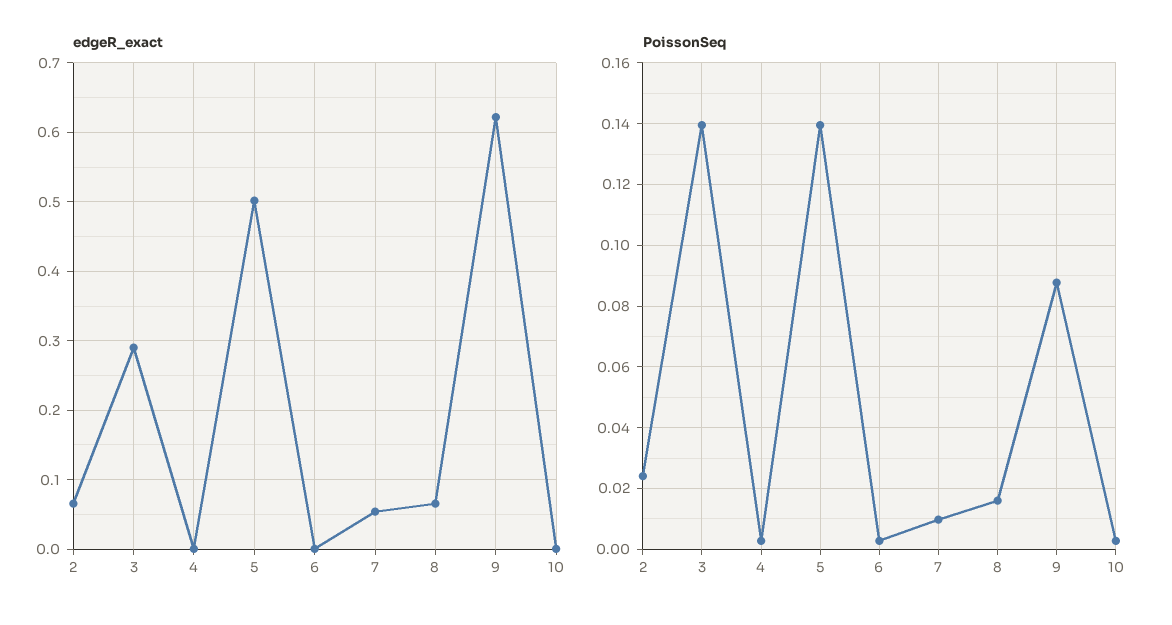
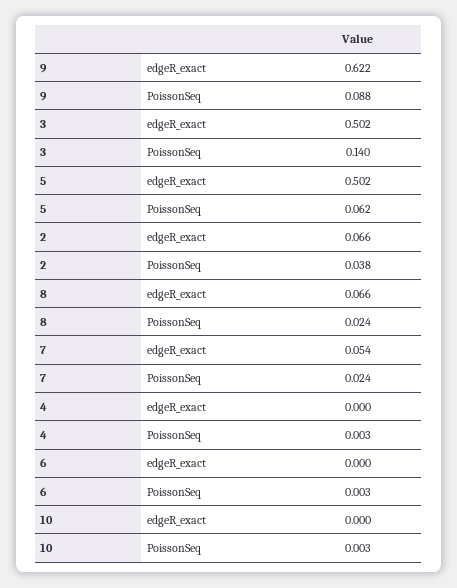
edgeR_exact, 3: 0.29 -> 0.502
PoissonSeq, 2: 0.024 -> 0.038
PoissonSeq, 5: 0.14 -> 0.062
PoissonSeq, 7: 0.01 -> 0.024
PoissonSeq, 8: 0.016 -> 0.024

